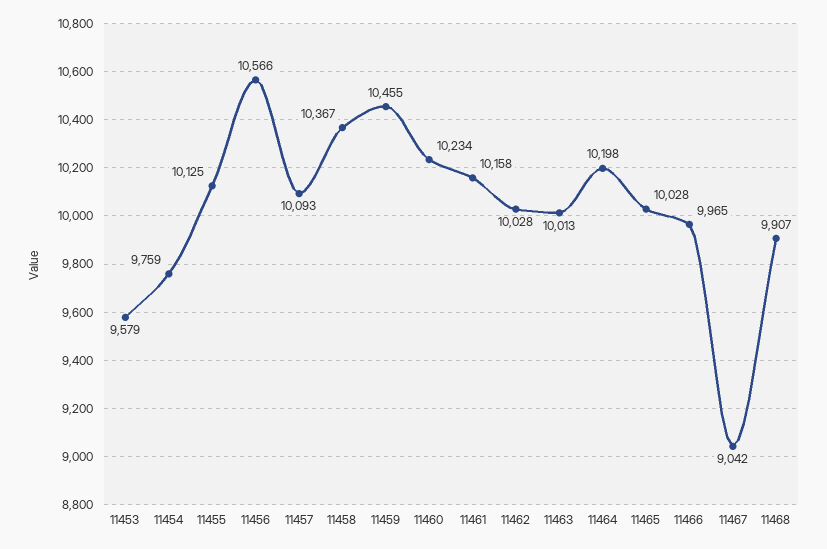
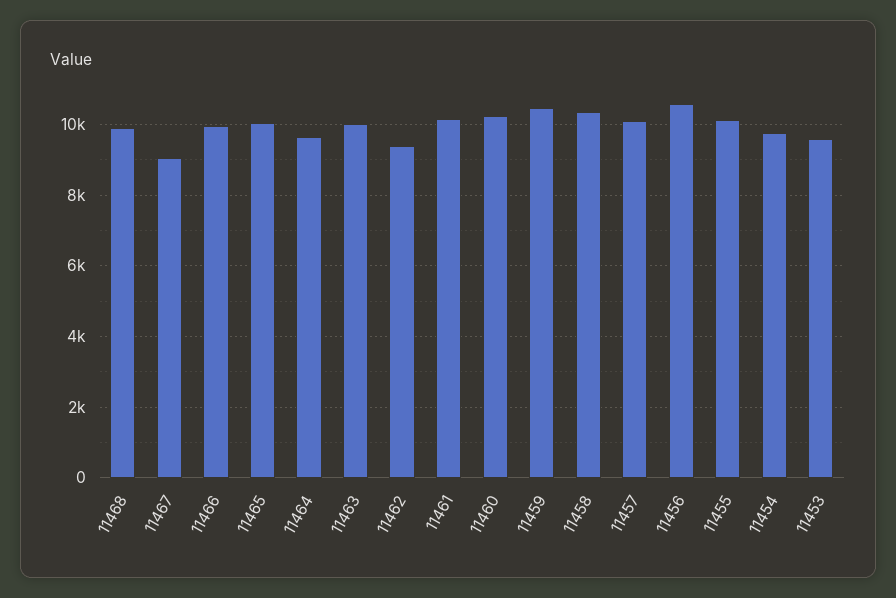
11462: 10028 -> 9400
11464: 10198 -> 9600

